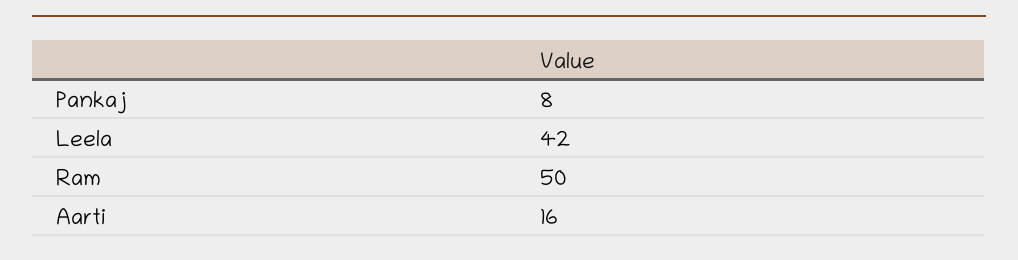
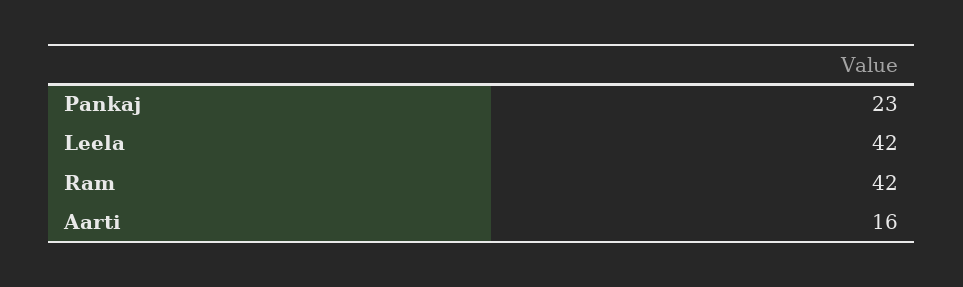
Pankaj: 8 -> 23
Ram: 50 -> 42

